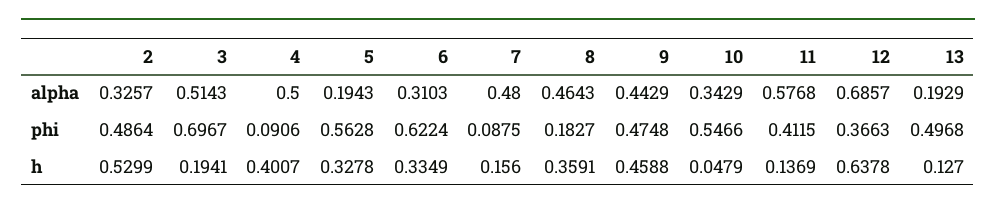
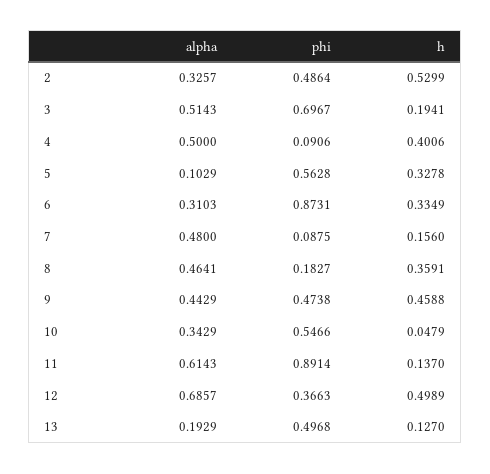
5, alpha: 0.1943 -> 0.1029
8, alpha: 0.4643 -> 0.4641
11, alpha: 0.5768 -> 0.6143
6, phi: 0.6224 -> 0.8731
9, phi: 0.4748 -> 0.4738
11, phi: 0.4115 -> 0.8914
4, h: 0.4007 -> 0.4006
11, h: 0.1369 -> 0.137
12, h: 0.6378 -> 0.4989

